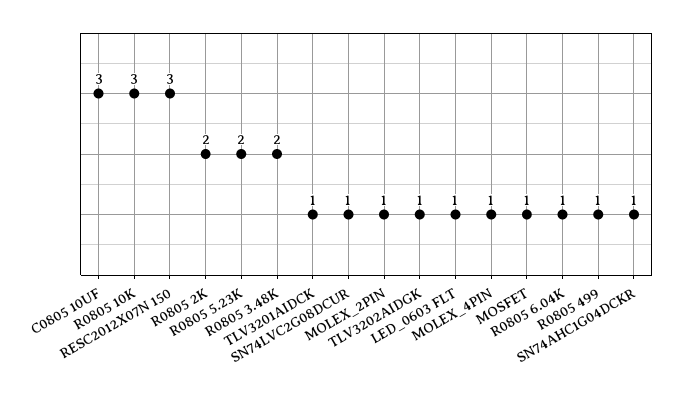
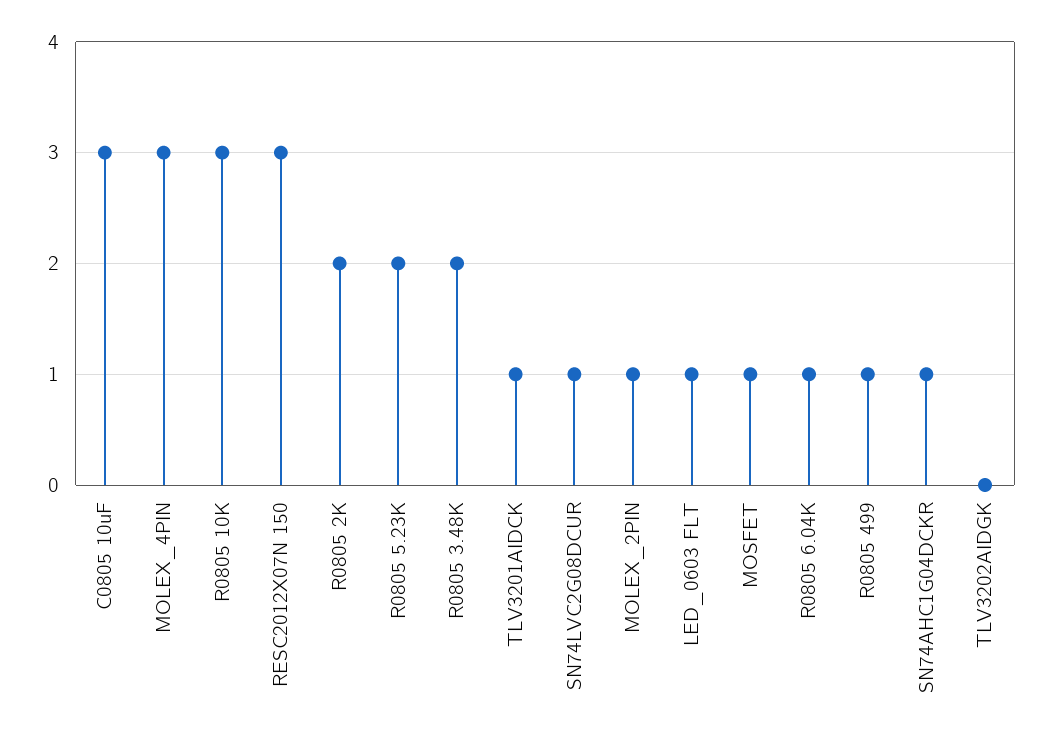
TLV3202AIDGK: 1 -> 0
MOLEX_4PIN: 1 -> 3

